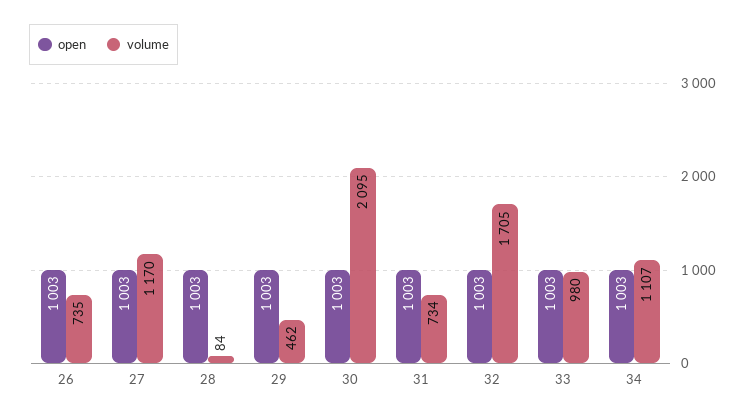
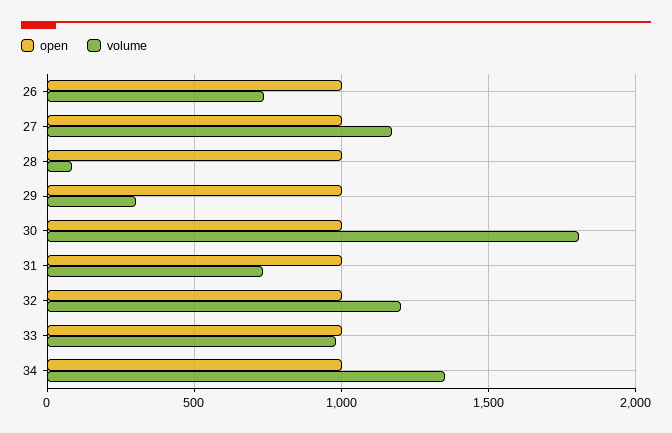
volume, 29: 462 -> 300
volume, 30: 2095 -> 1800
volume, 32: 1705 -> 1200
volume, 34: 1107 -> 1350

